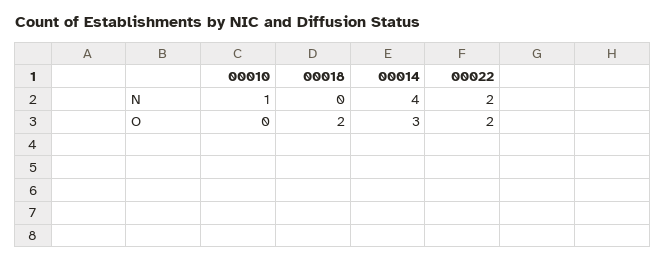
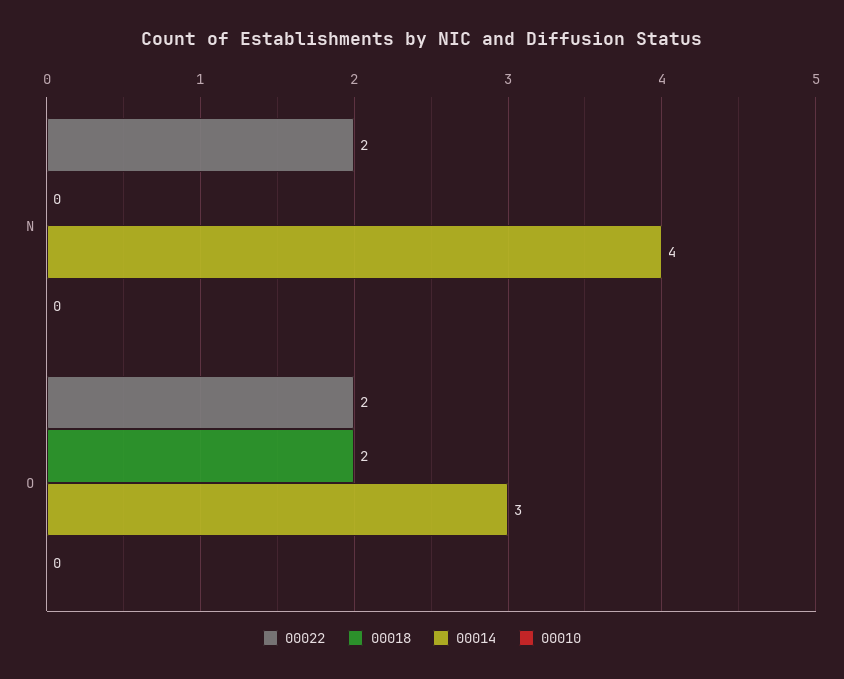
00010, N: 1 -> 0

